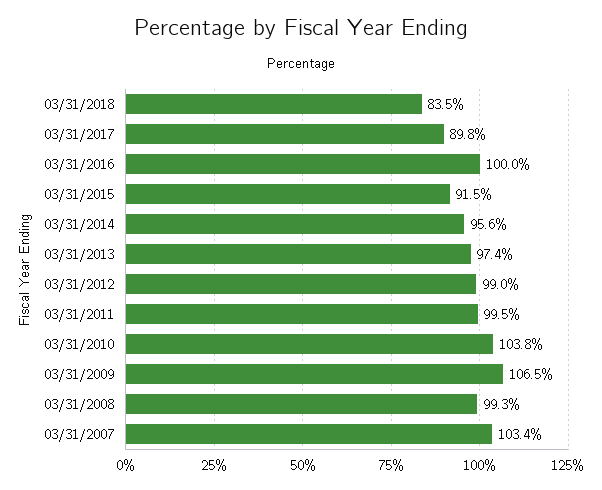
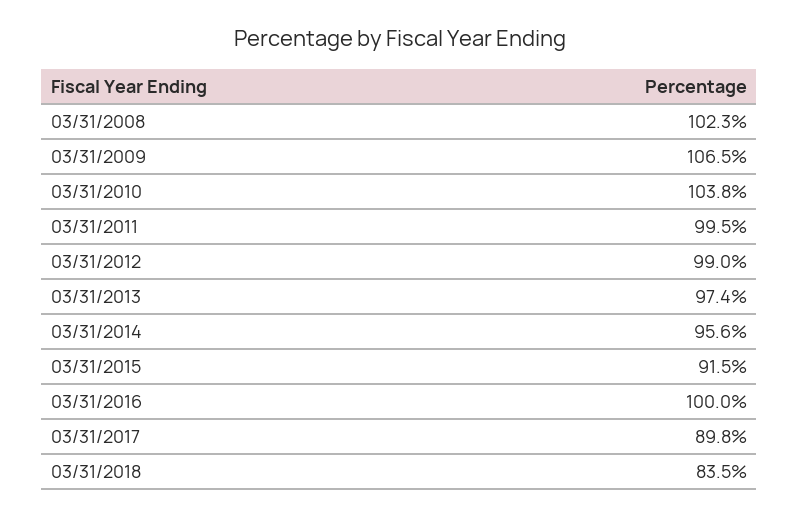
03/31/2008: 99.3 -> 102.3
03/31/2007: 103.4 -> none

